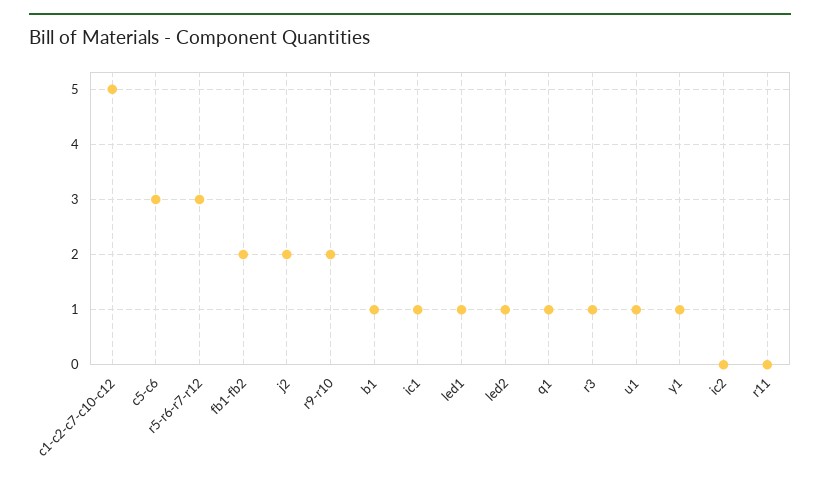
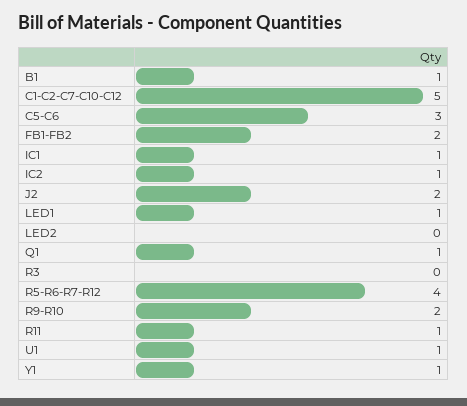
r5-r6-r7-r12: 3 -> 4
led2: 1 -> 0
r3: 1 -> 0
ic2: 0 -> 1
r11: 0 -> 1

